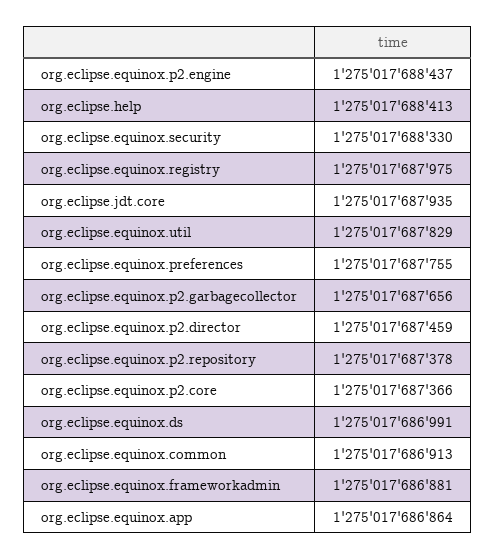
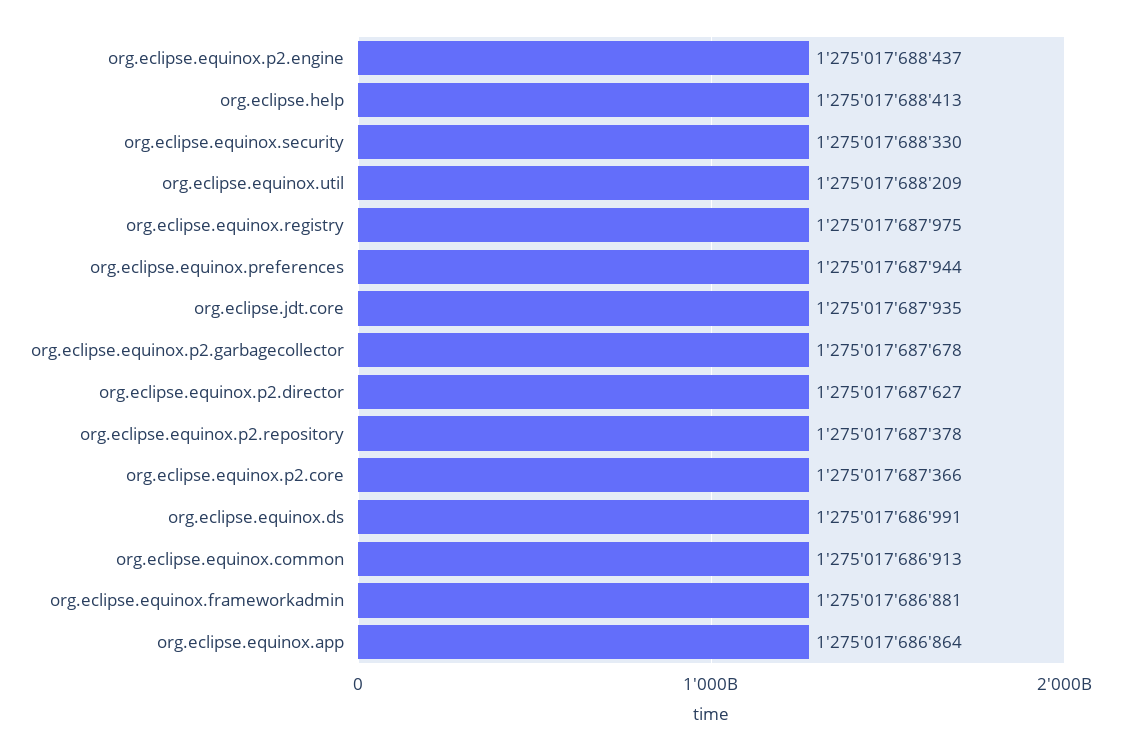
org.eclipse.equinox.util: 1275017687829 -> 1275017688209
org.eclipse.equinox.preferences: 1275017687755 -> 1275017687944
org.eclipse.equinox.p2.garbagecollector: 1275017687656 -> 1275017687678
org.eclipse.equinox.p2.director: 1275017687459 -> 1275017687627

